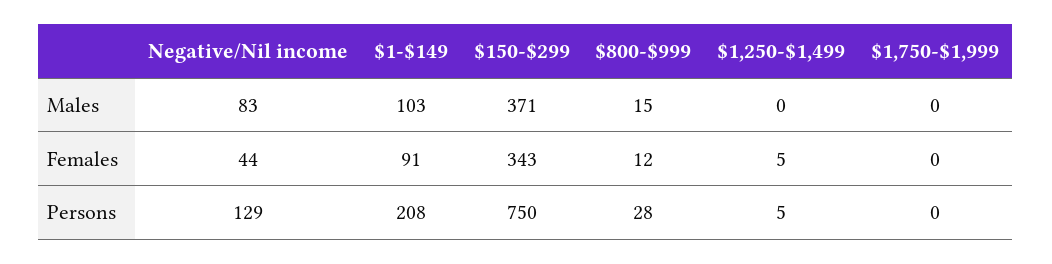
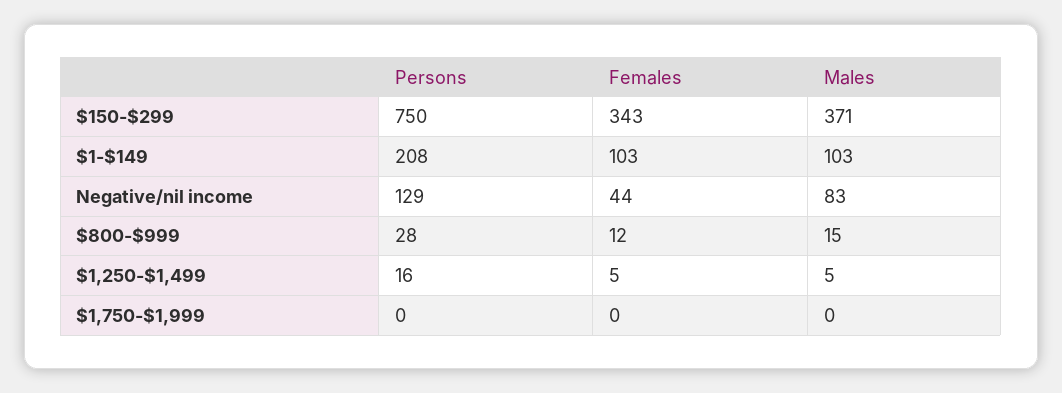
$1,250-$1,499, Males: 0 -> 5
$1-$149, Females: 91 -> 103
$1,250-$1,499, Persons: 5 -> 16

